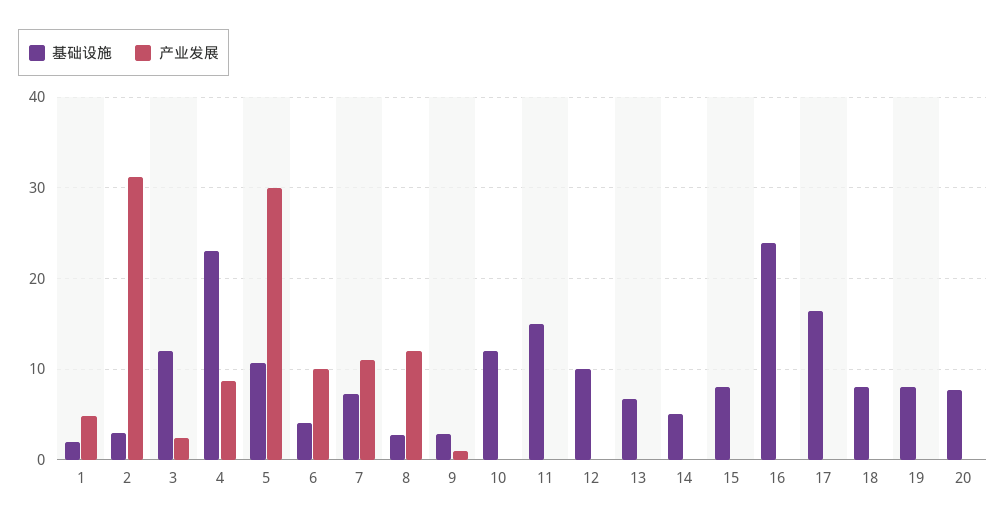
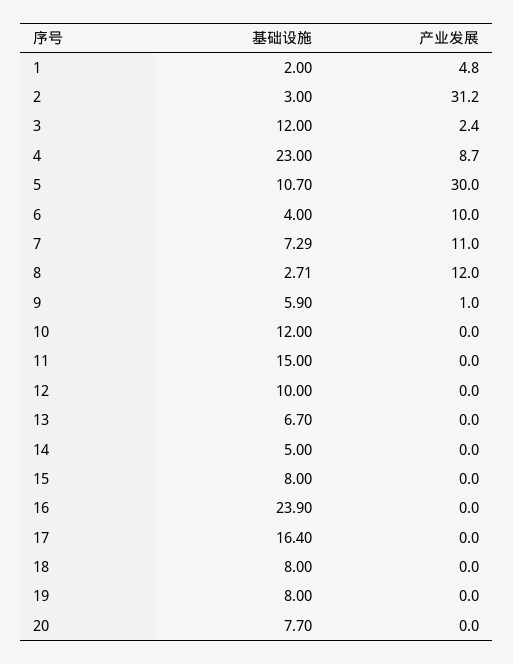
基础设施, 9: 3 -> 5.9

